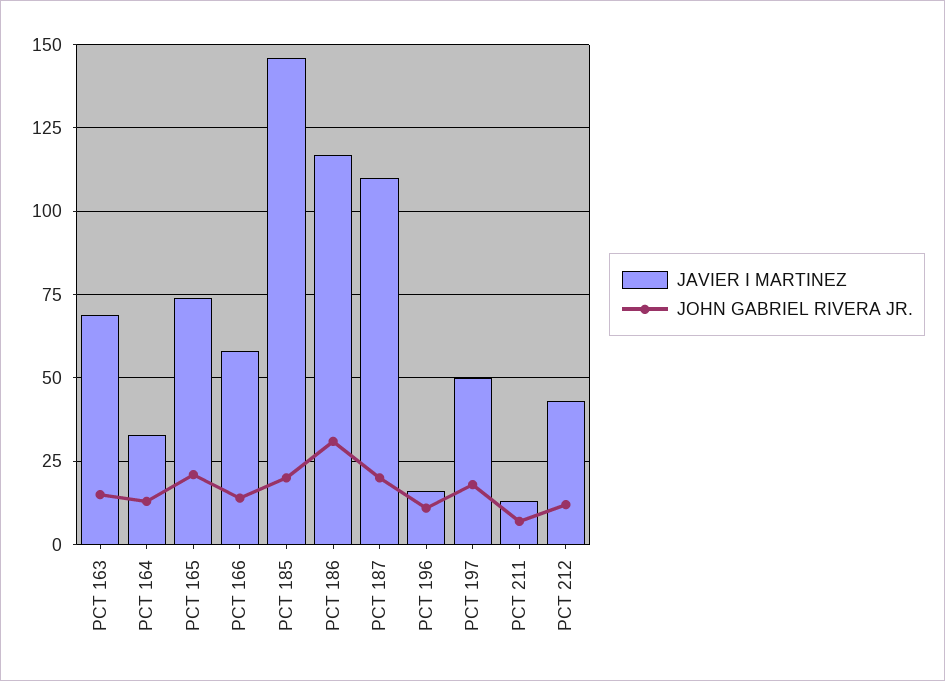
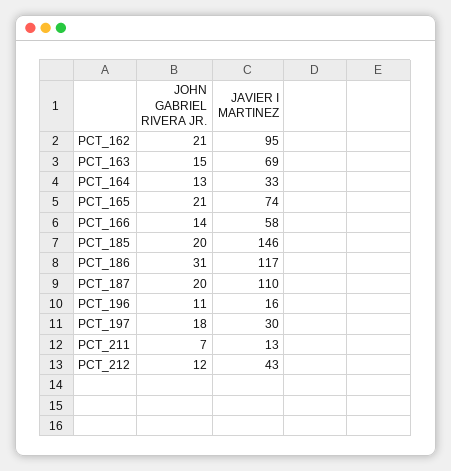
JAVIER I MARTINEZ, PCT 197: 50 -> 30
JOHN GABRIEL RIVERA JR., PCT_162: none -> 21
JAVIER I MARTINEZ, PCT_162: none -> 95

